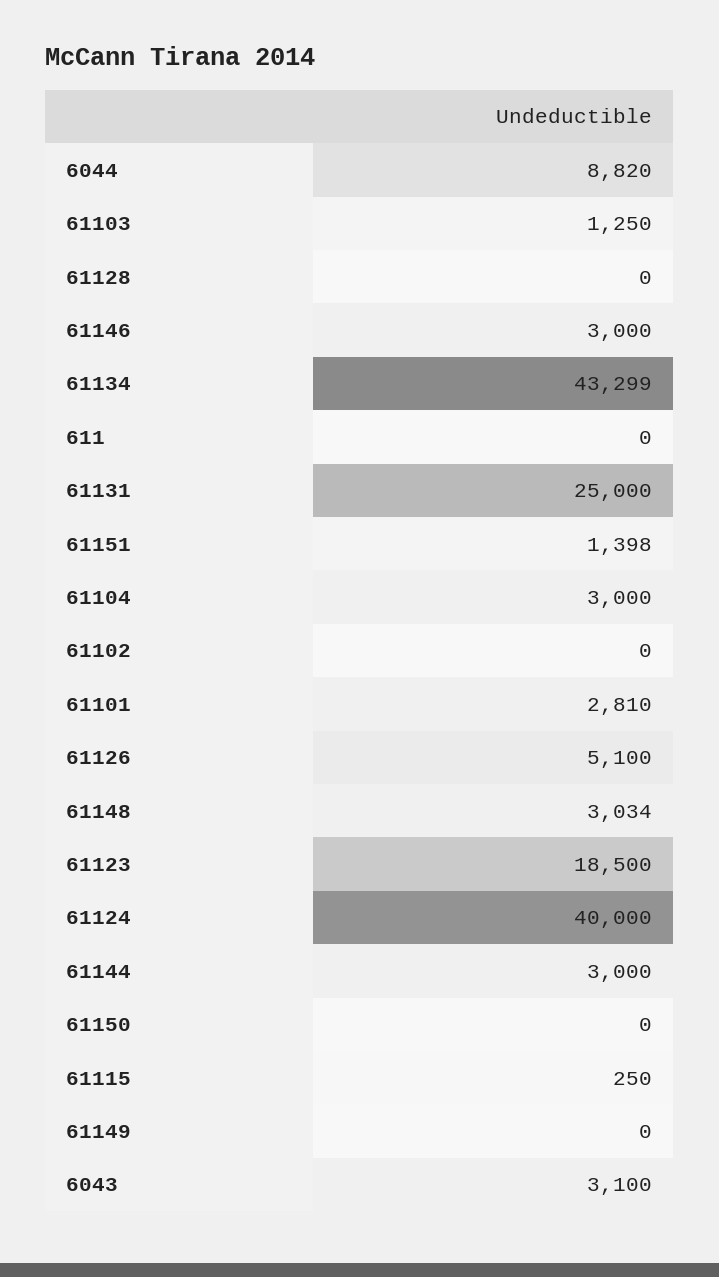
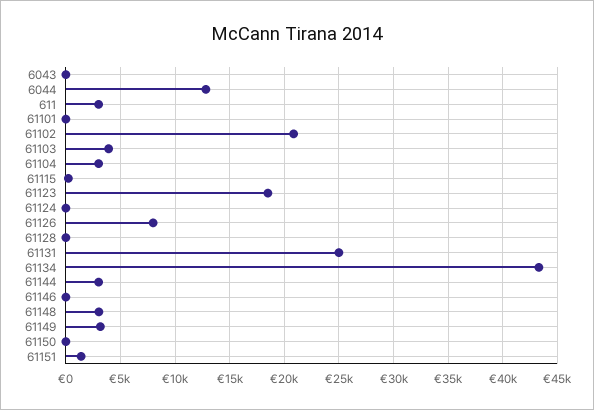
6044: 8820 -> 13000
61103: 1250 -> 4000
61146: 3000 -> 0
611: 0 -> 3000
61102: 0 -> 21000
61101: 2810 -> 0
61126: 5100 -> 8000
61124: 40000 -> 0
61149: 0 -> 3000
6043: 3100 -> 0

